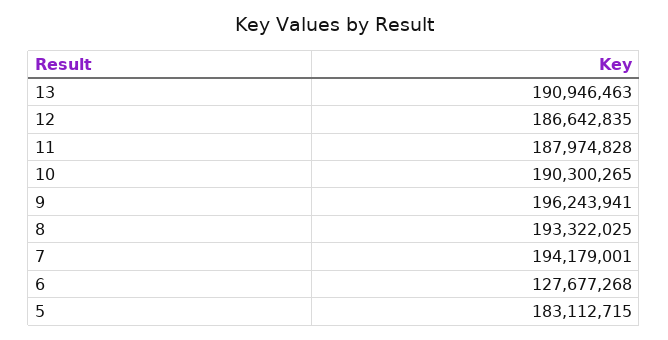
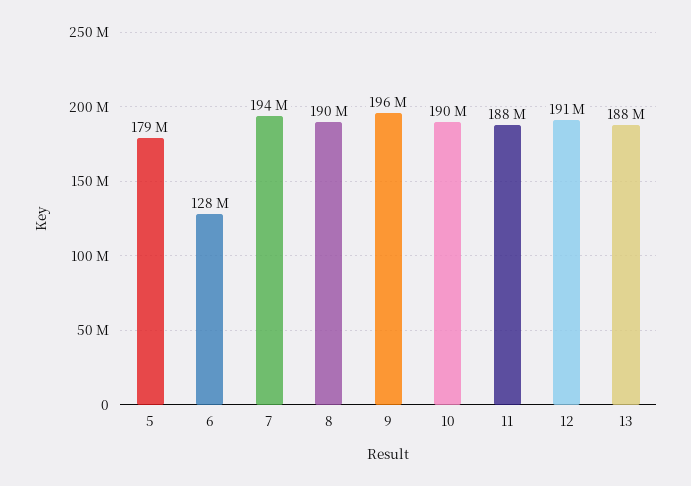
13: 190946463 -> 188000000
12: 186642835 -> 191000000
8: 193322025 -> 190000000
5: 183112715 -> 179000000

